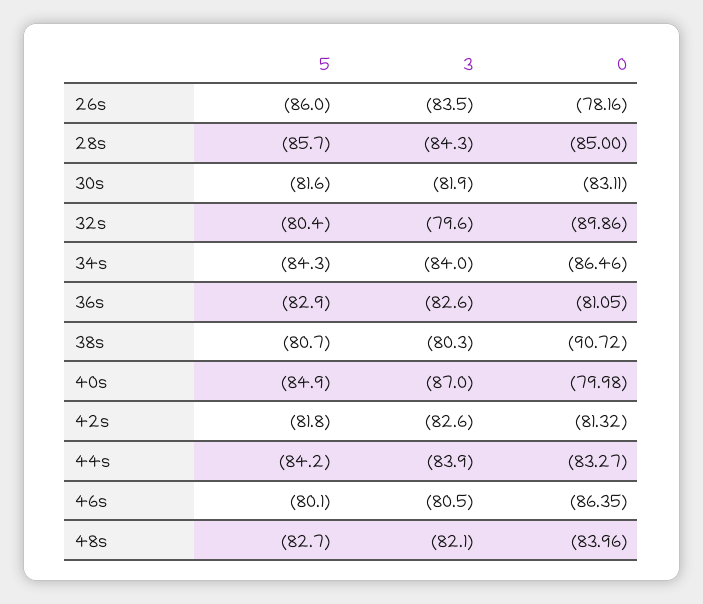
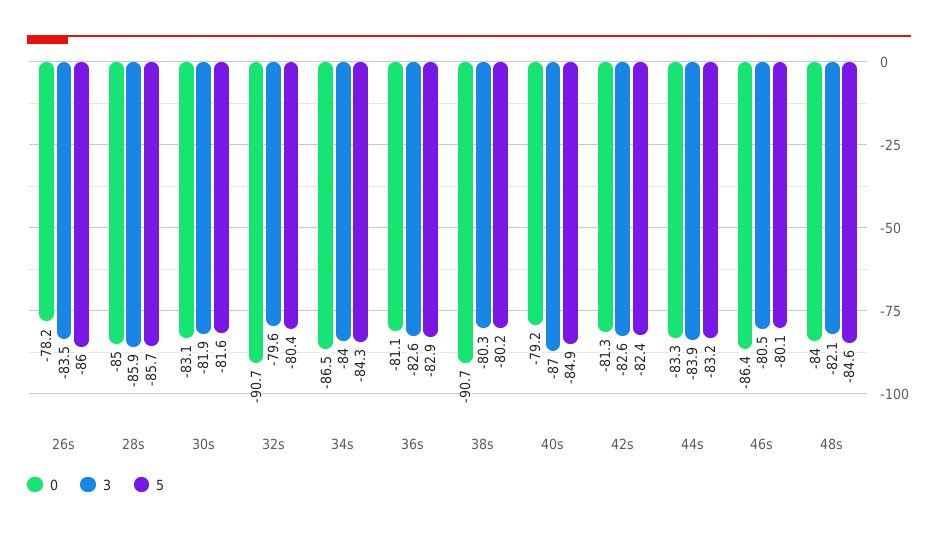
3, 28s: -84.3 -> -85.9
0, 32s: -89.86 -> -90.7
5, 38s: -80.7 -> -80.2
0, 40s: -79.98 -> -79.2
5, 42s: -81.8 -> -82.4
5, 44s: -84.2 -> -83.2
5, 48s: -82.7 -> -84.6

